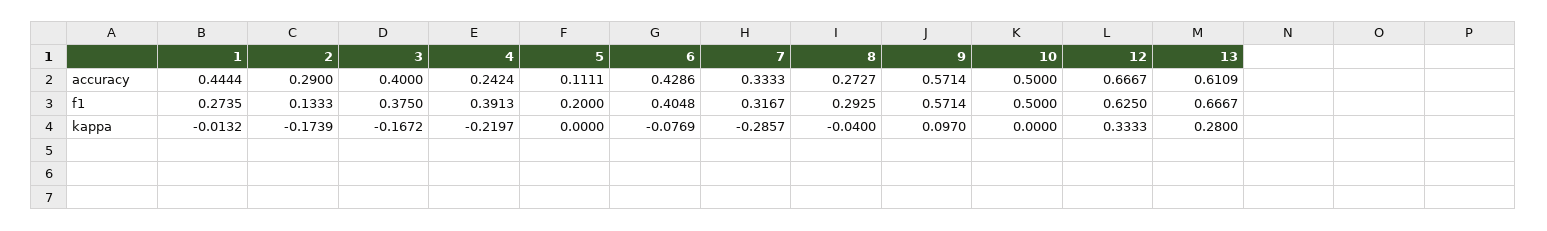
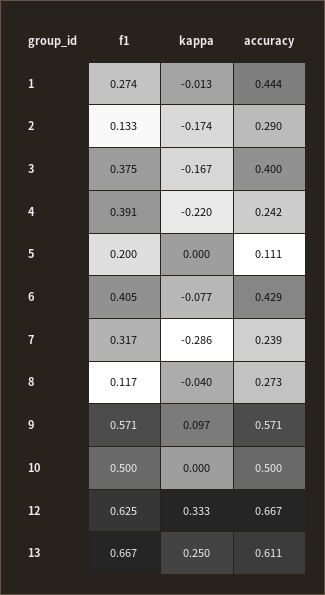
7, accuracy: 0.3333 -> 0.239
8, f1: 0.2925 -> 0.117
13, kappa: 0.28 -> 0.25

